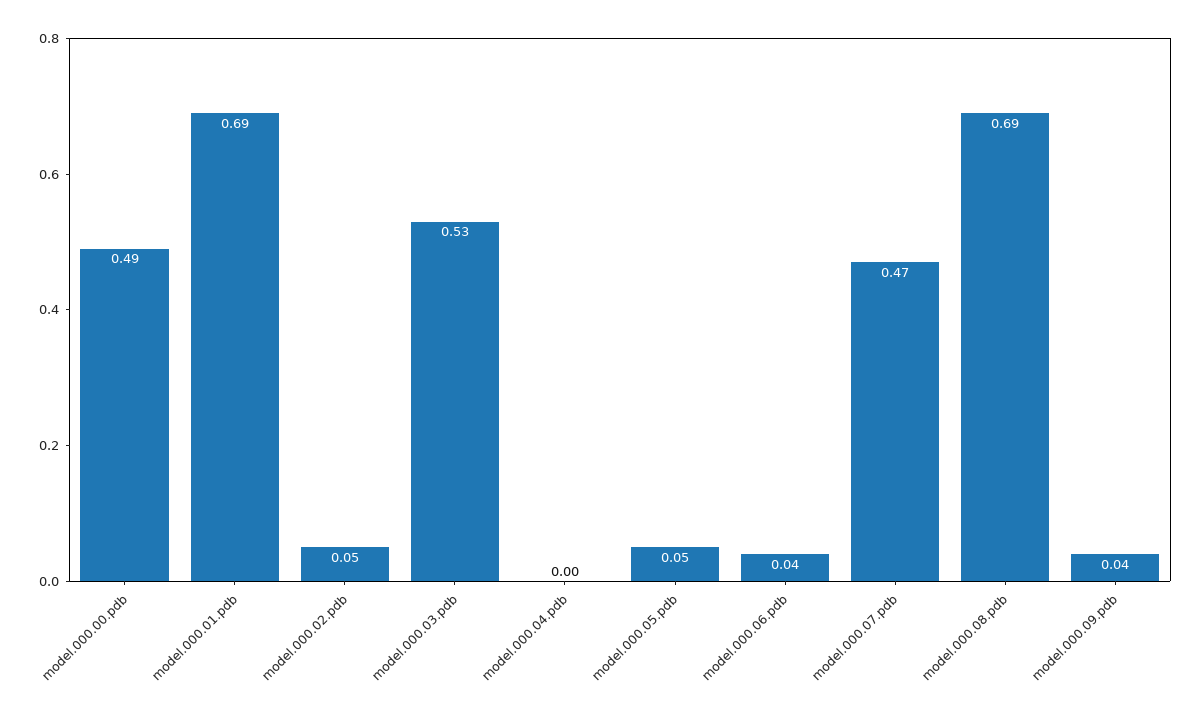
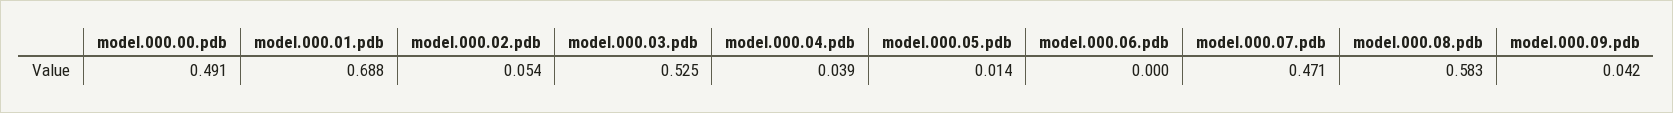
model.000.04.pdb: 0 -> 0.039
model.000.05.pdb: 0.05 -> 0.014
model.000.06.pdb: 0.04 -> 0
model.000.08.pdb: 0.69 -> 0.583

